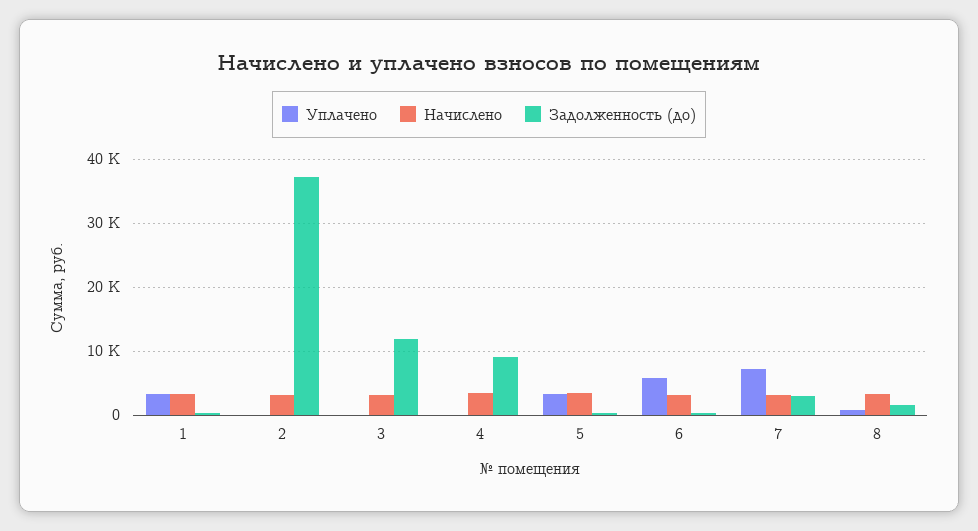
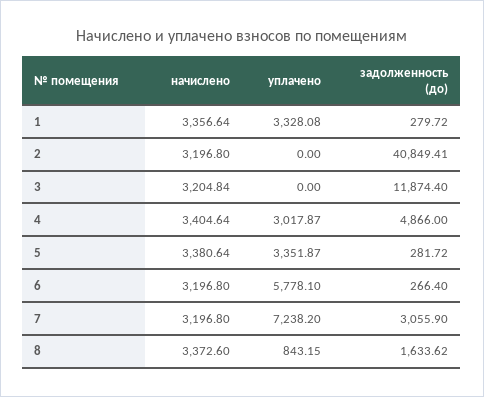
Задолженность (до), 2: 37000 -> 40849.41
Уплачено, 4: 0 -> 3017.87
Задолженность (до), 4: 9000 -> 4866

